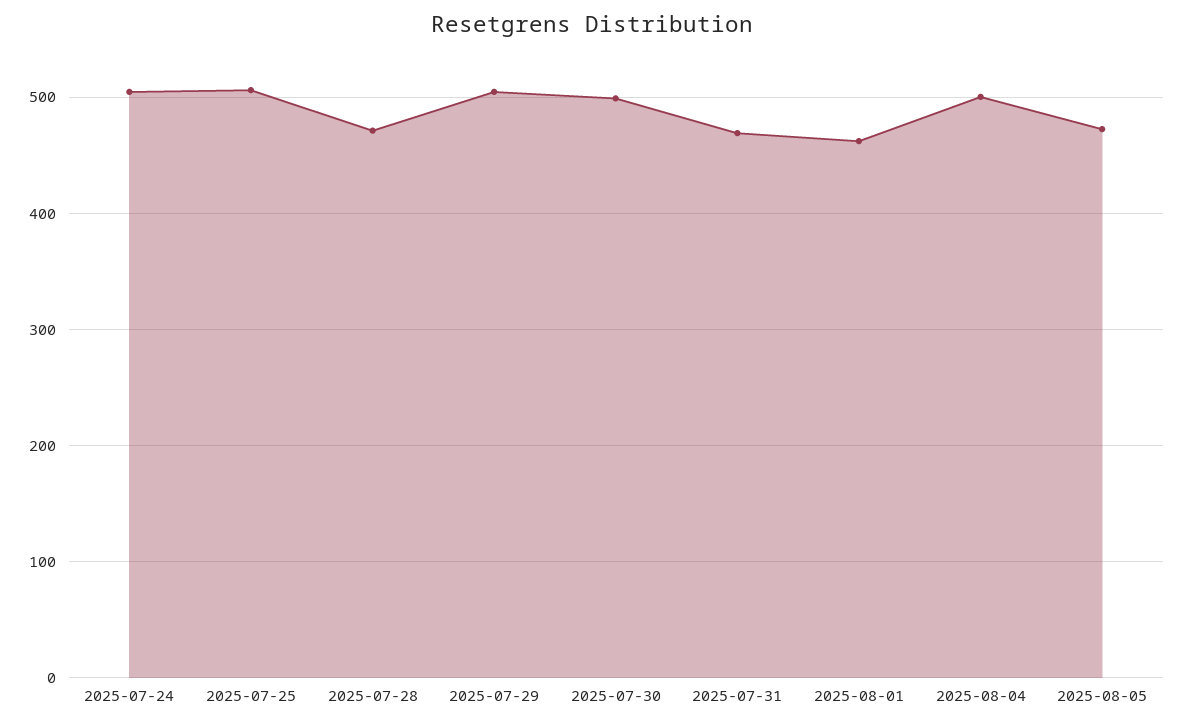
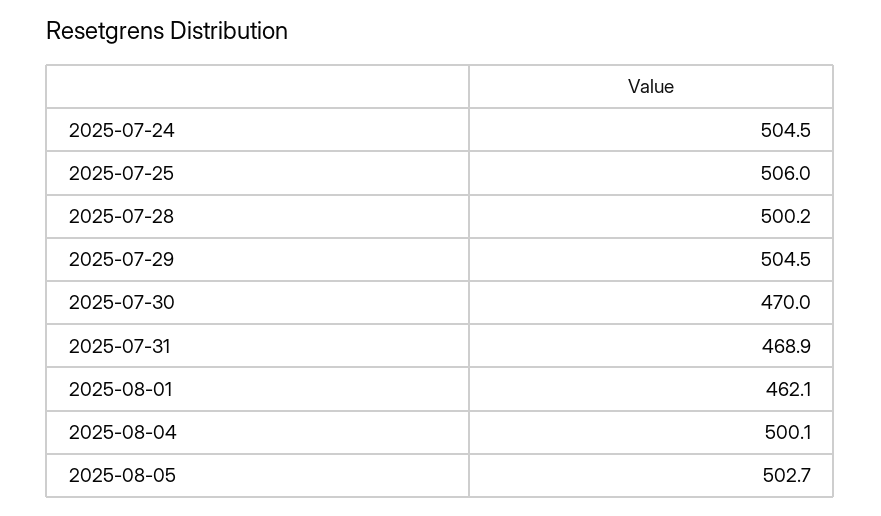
2025-07-28: 470 -> 500.2
2025-07-30: 500 -> 470
2025-08-05: 470 -> 502.7

